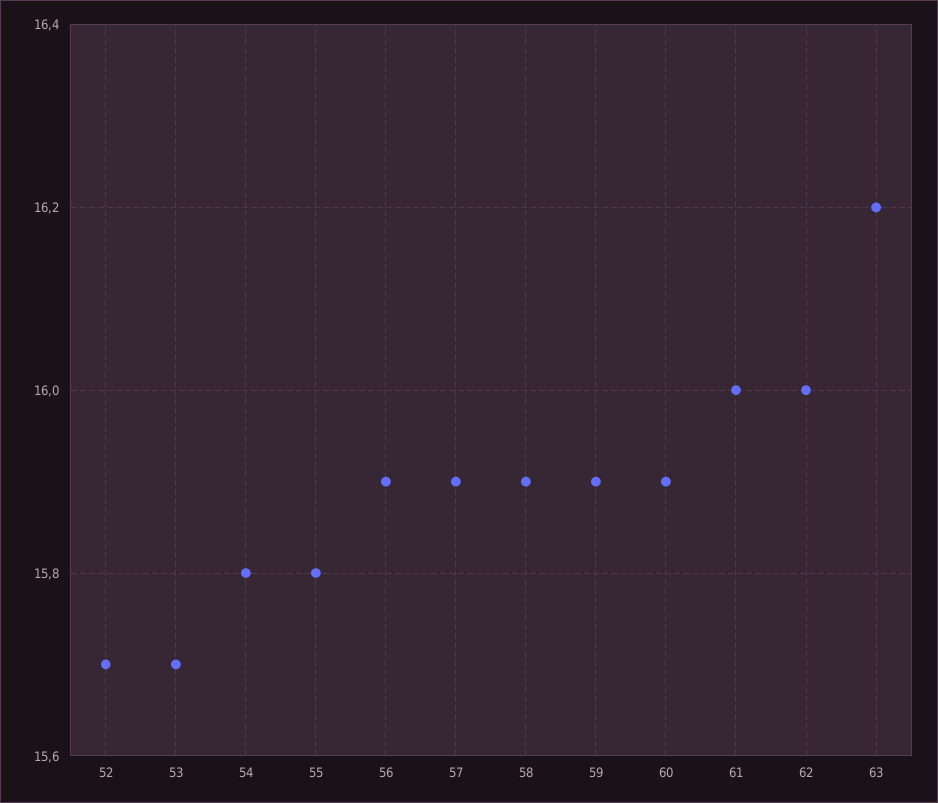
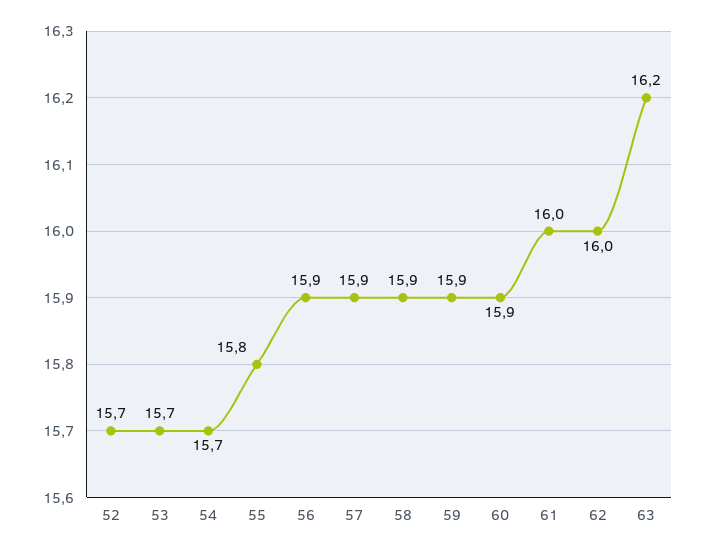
54: 15.8 -> 15.7

